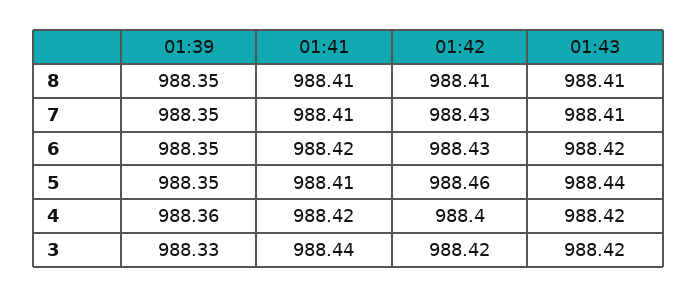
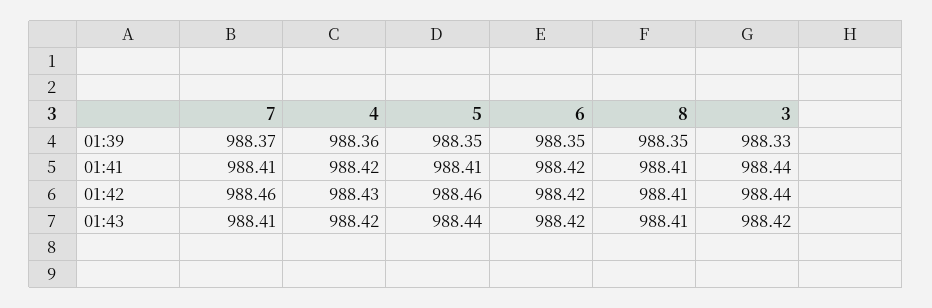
01:39, 7: 988.35 -> 988.37
01:42, 7: 988.43 -> 988.46
01:42, 6: 988.43 -> 988.42
01:42, 4: 988.4 -> 988.43
01:42, 3: 988.42 -> 988.44

